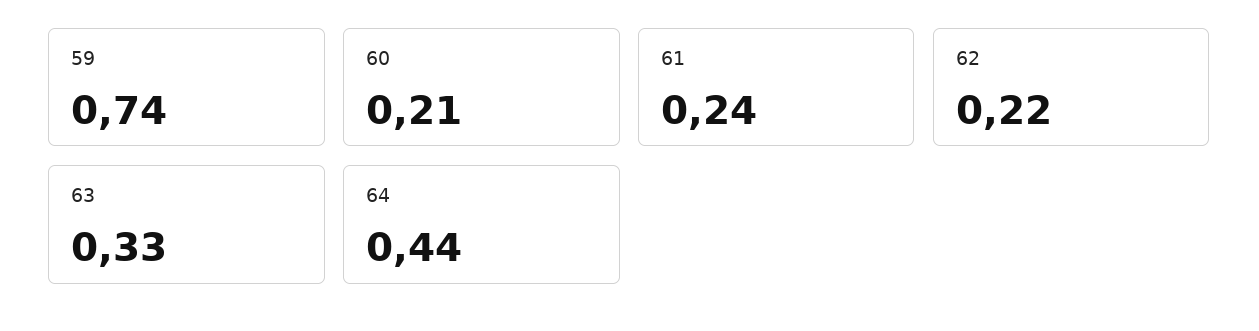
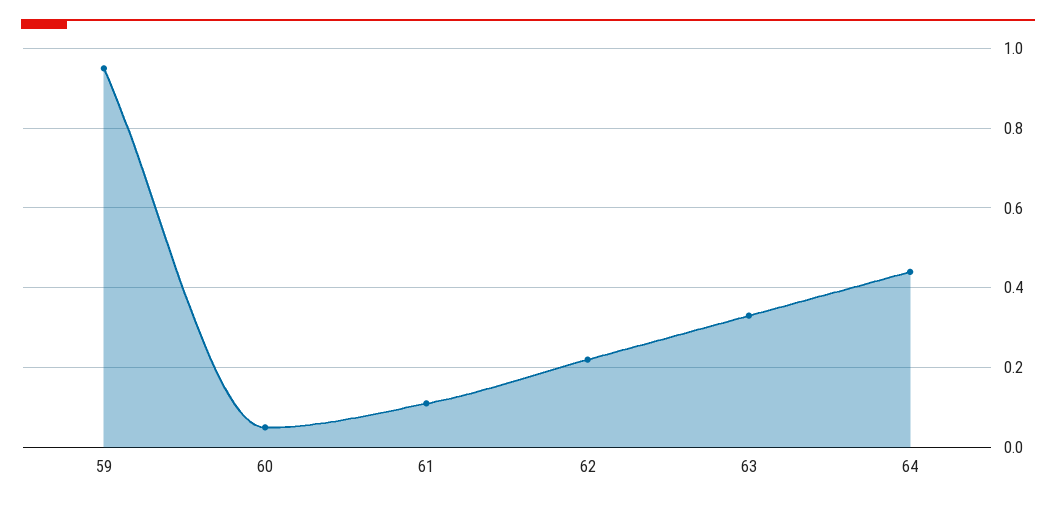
59: 0.74 -> 0.95
60: 0.21 -> 0.05
61: 0.24 -> 0.1

